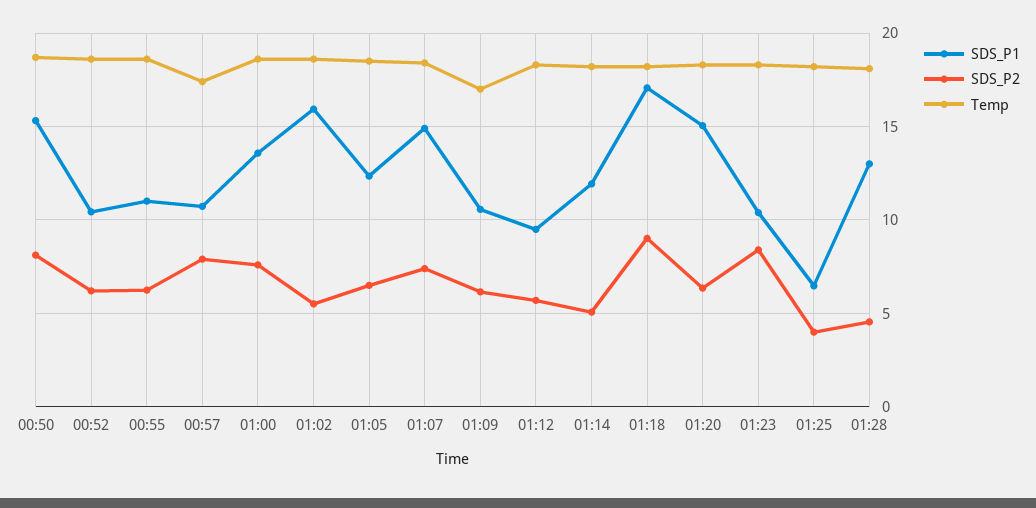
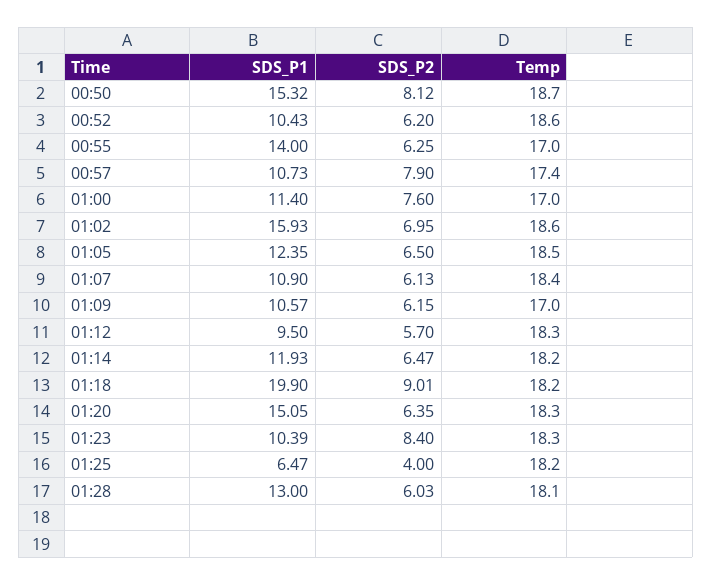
SDS_P1, 00:55: 11 -> 14
Temp, 00:55: 18.5 -> 17
SDS_P1, 01:00: 13.5 -> 11.4
Temp, 01:00: 18.5 -> 17
SDS_P2, 01:02: 5.5 -> 6.95
SDS_P1, 01:07: 15 -> 10.9
SDS_P2, 01:07: 7.5 -> 6.13
SDS_P2, 01:14: 5 -> 6.47
SDS_P1, 01:18: 17 -> 19.9
SDS_P2, 01:28: 4.5 -> 6.03

